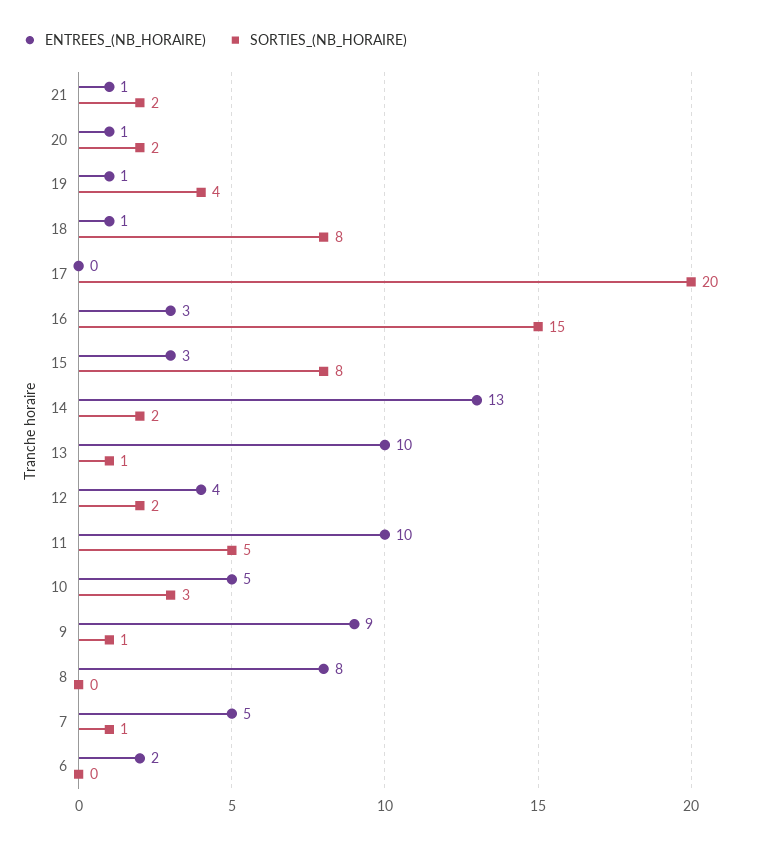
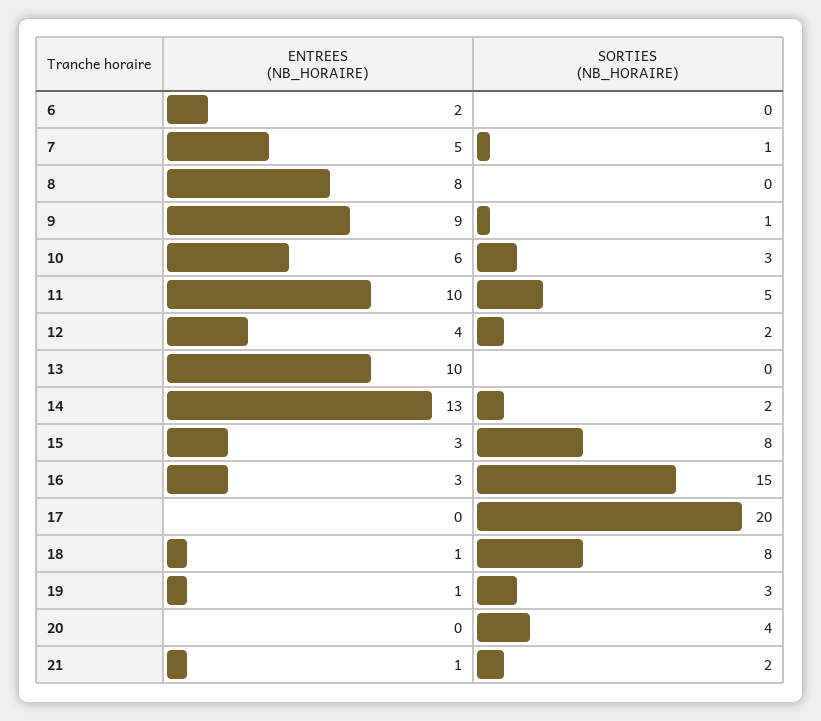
ENTREES_(NB_HORAIRE), 20: 1 -> 0
SORTIES_(NB_HORAIRE), 20: 2 -> 4
SORTIES_(NB_HORAIRE), 19: 4 -> 3
SORTIES_(NB_HORAIRE), 13: 1 -> 0
ENTREES_(NB_HORAIRE), 10: 5 -> 6

